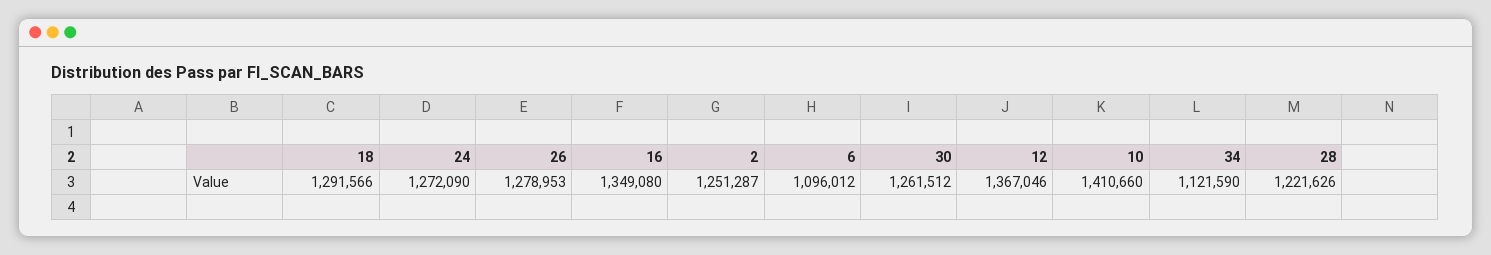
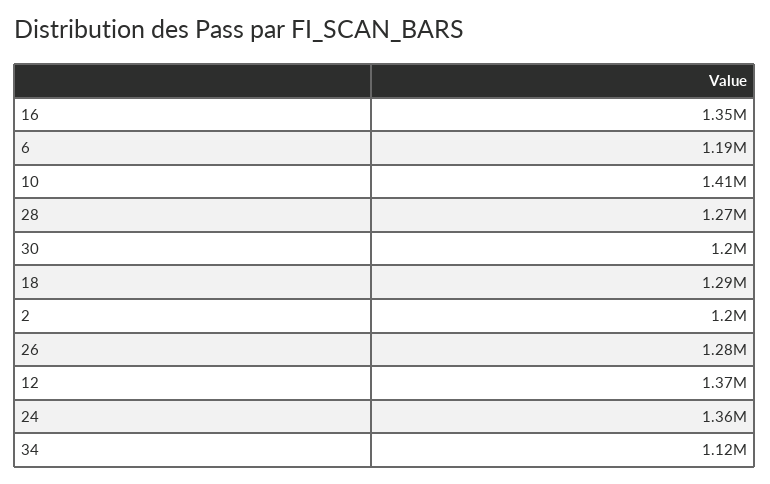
24: 1272090 -> 1360000
2: 1251287 -> 1200000
6: 1096012 -> 1190000
30: 1261512 -> 1200000
28: 1221626 -> 1270000

